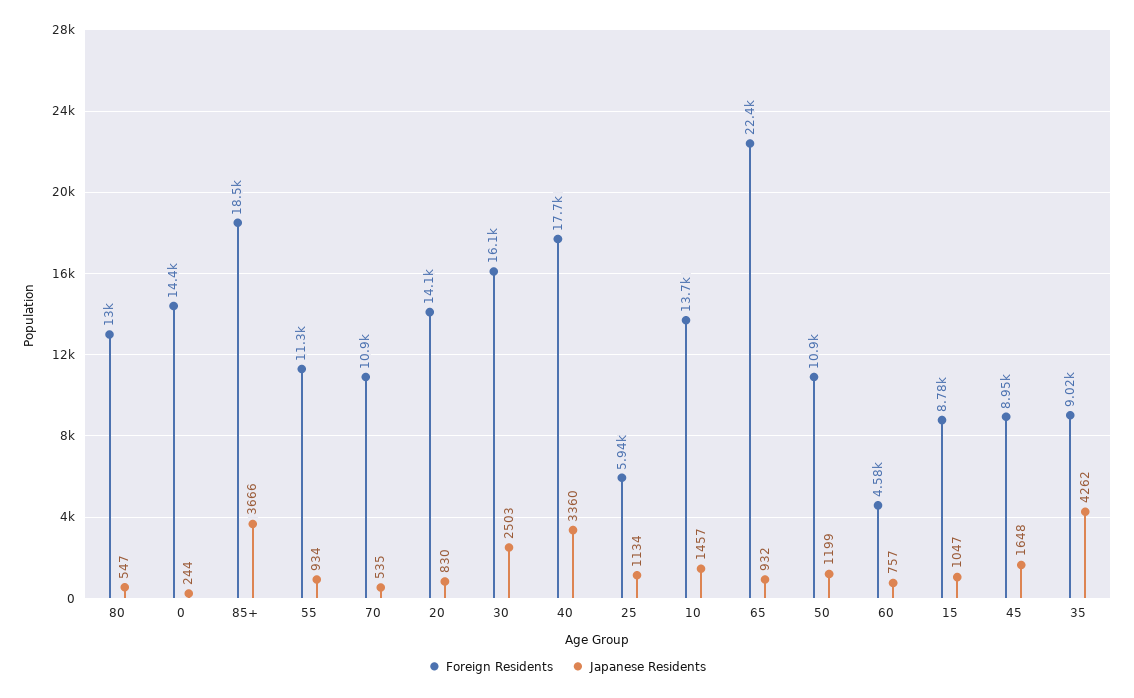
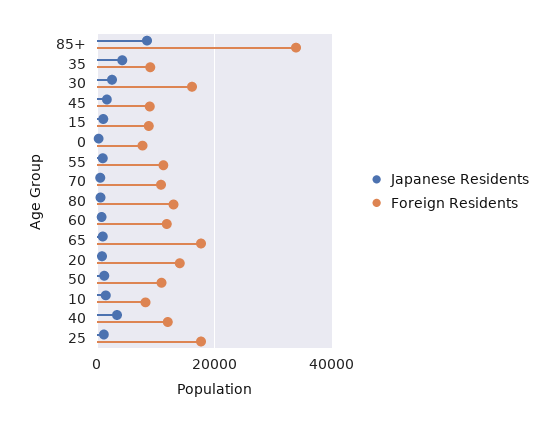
Foreign Residents, 0: 14400 -> 8000
Foreign Residents, 85+: 18500 -> 34000
Japanese Residents, 85+: 3666 -> 8000
Foreign Residents, 40: 17700 -> 12000
Foreign Residents, 25: 5940 -> 18000
Foreign Residents, 10: 13700 -> 8000
Foreign Residents, 65: 22400 -> 18000
Foreign Residents, 60: 4580 -> 12000

